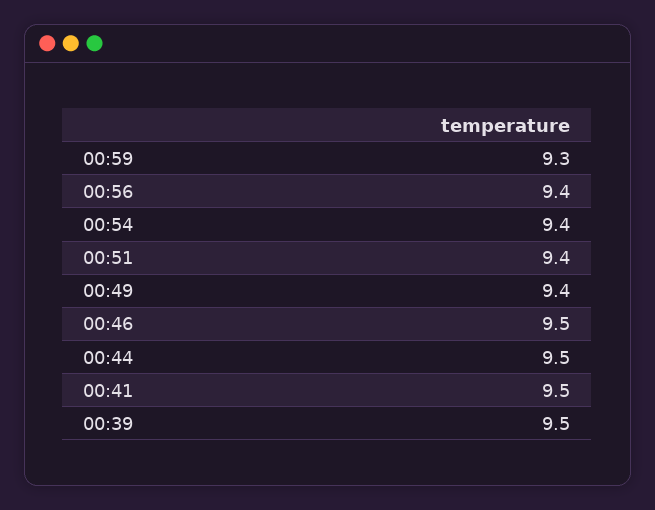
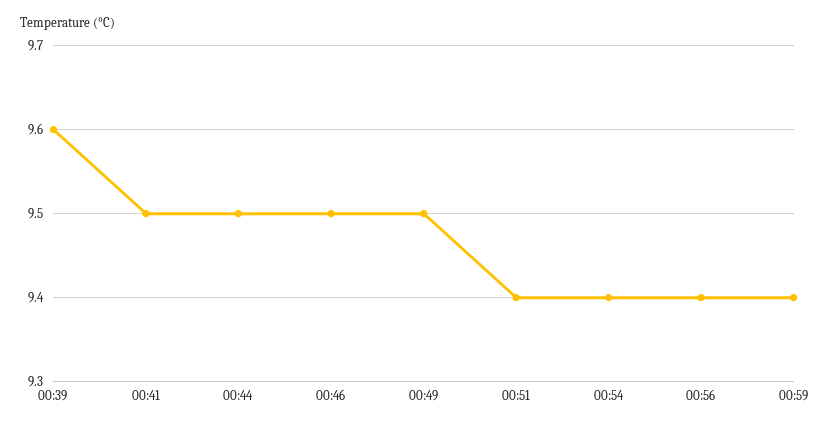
00:59: 9.3 -> 9.4
00:49: 9.4 -> 9.5
00:39: 9.5 -> 9.6

